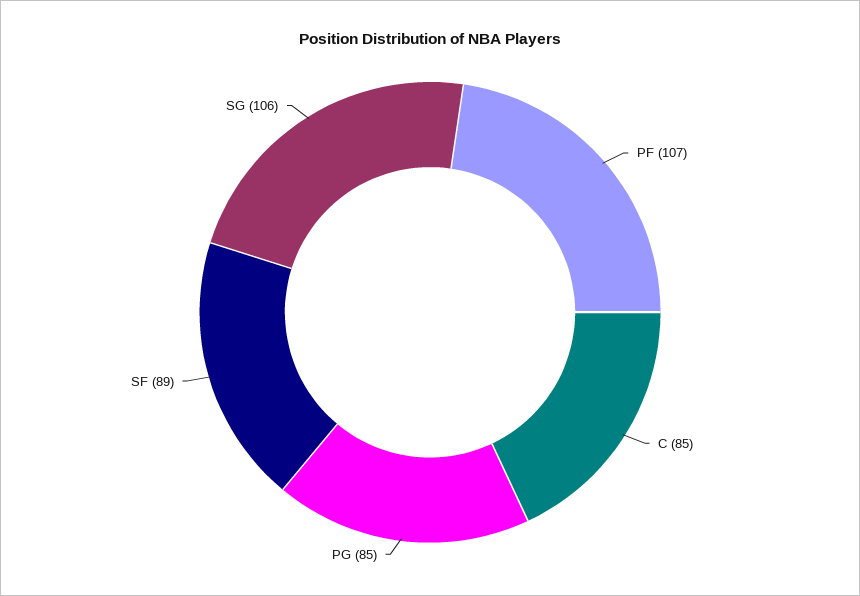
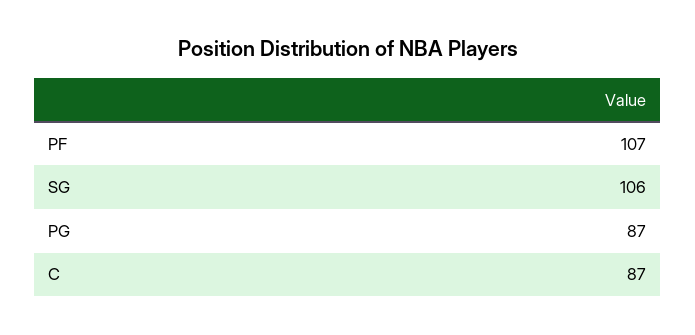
C: 85 -> 87
PG: 85 -> 87
SF: 89 -> none

